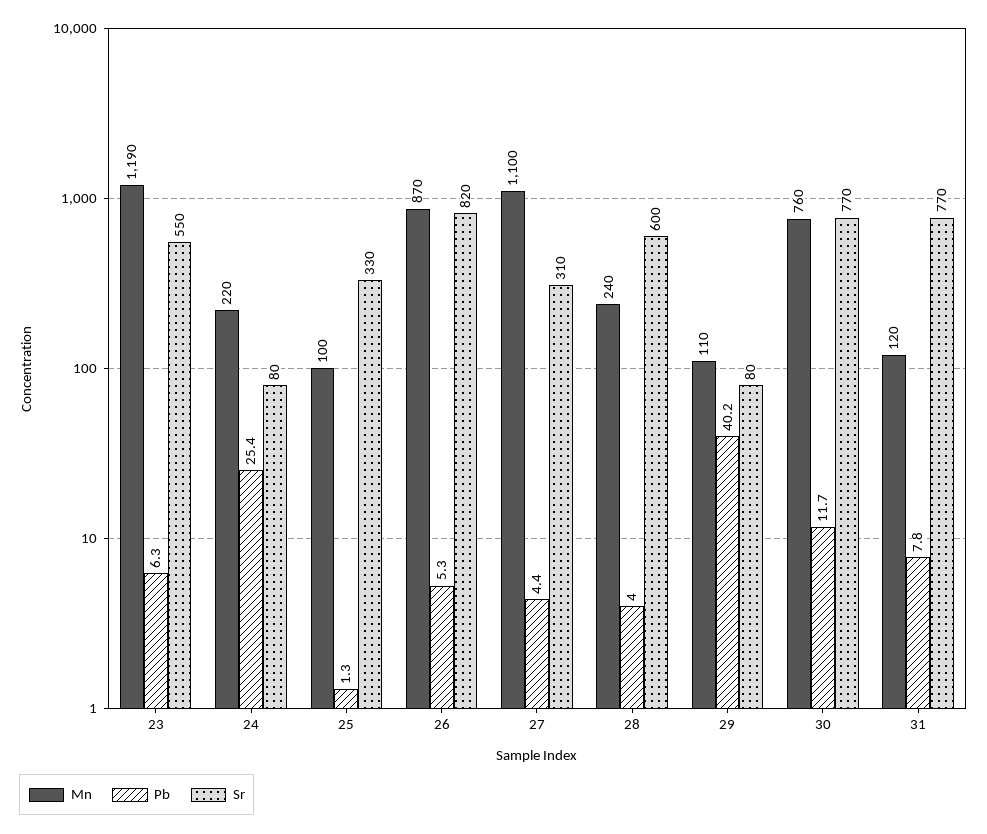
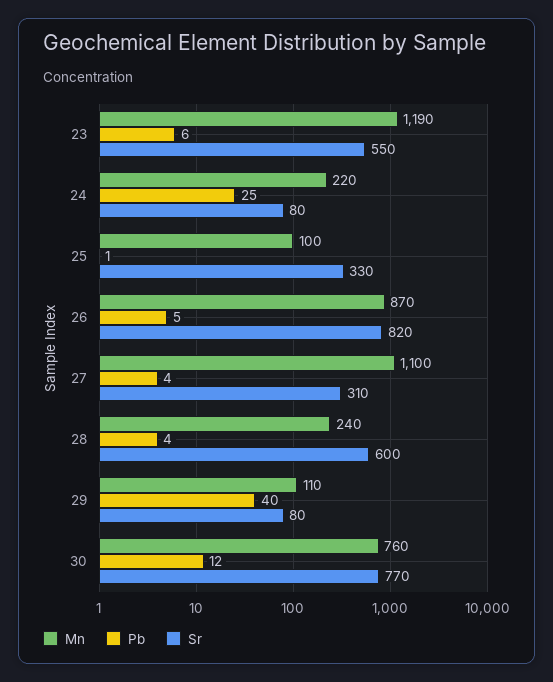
Mn, 31: 120 -> none
Pb, 31: 7.8 -> none
Sr, 31: 770 -> none

